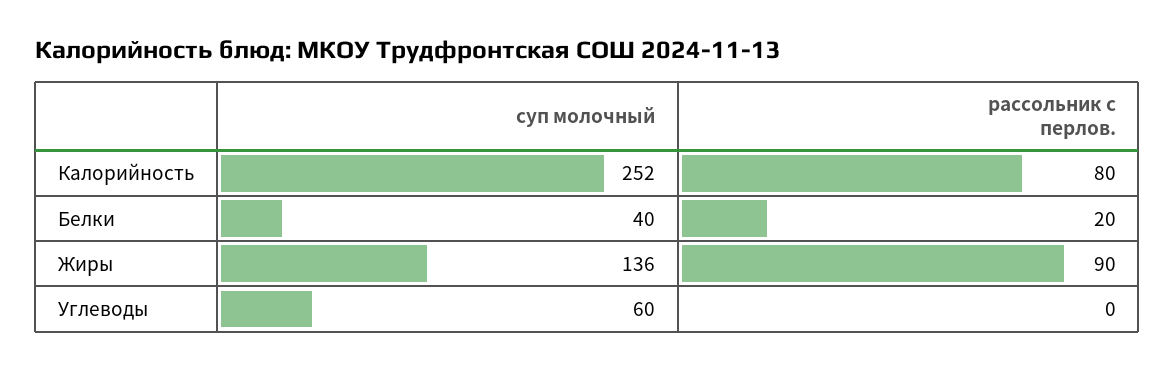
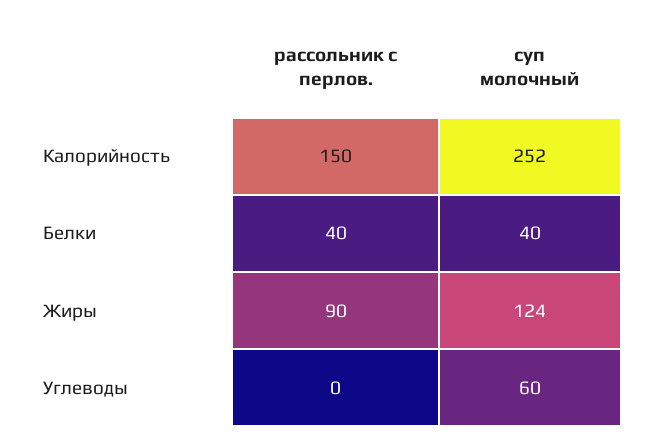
рассольник с перлов., Калорийность: 80 -> 150
рассольник с перлов., Белки: 20 -> 40
суп молочный, Жиры: 136 -> 124

